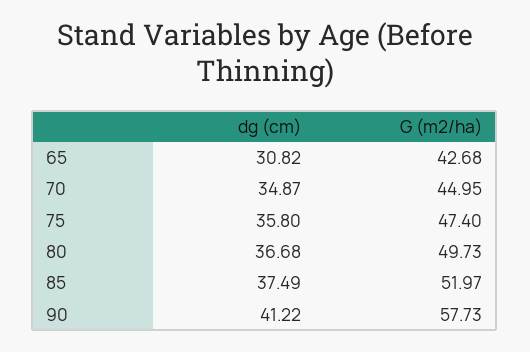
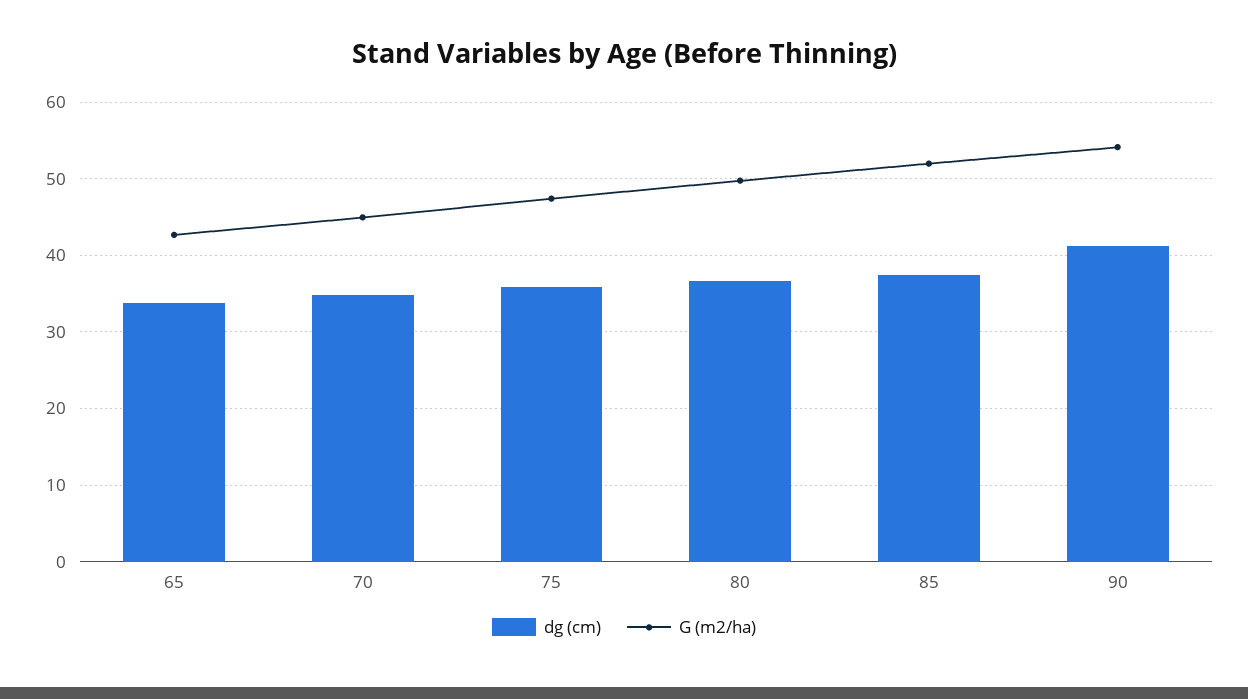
dg (cm), 65: 30.82 -> 34
G (m2/ha), 90: 57.73 -> 54

